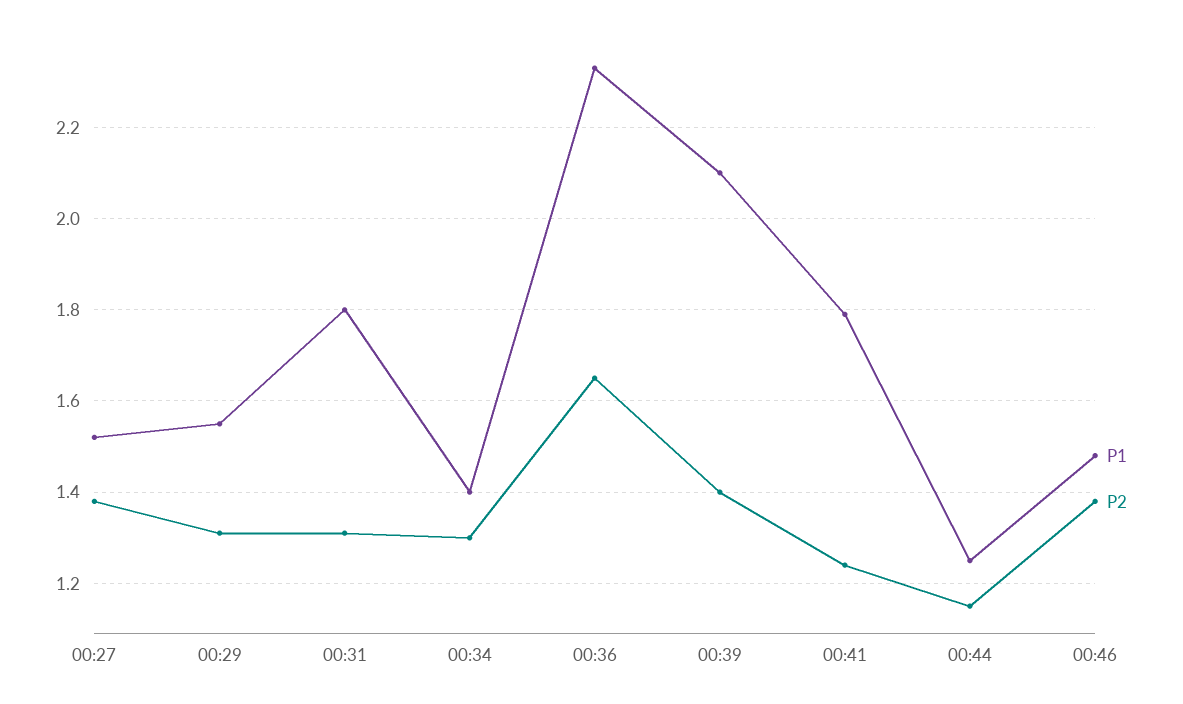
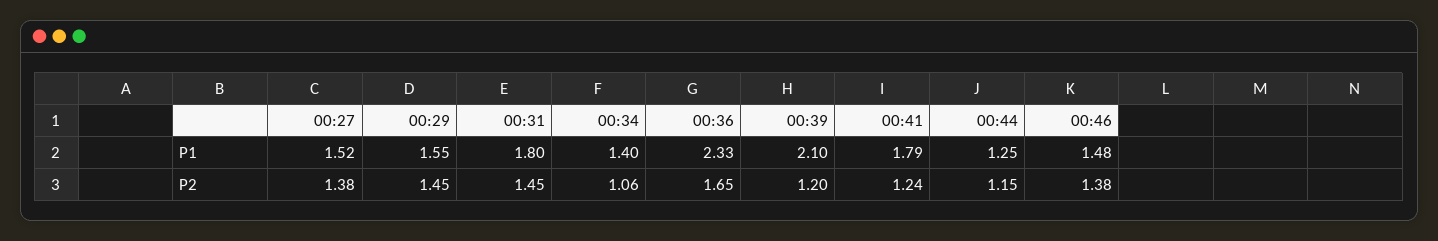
P2, 00:29: 1.3 -> 1.45
P2, 00:31: 1.3 -> 1.45
P2, 00:34: 1.3 -> 1.06
P2, 00:39: 1.4 -> 1.2

